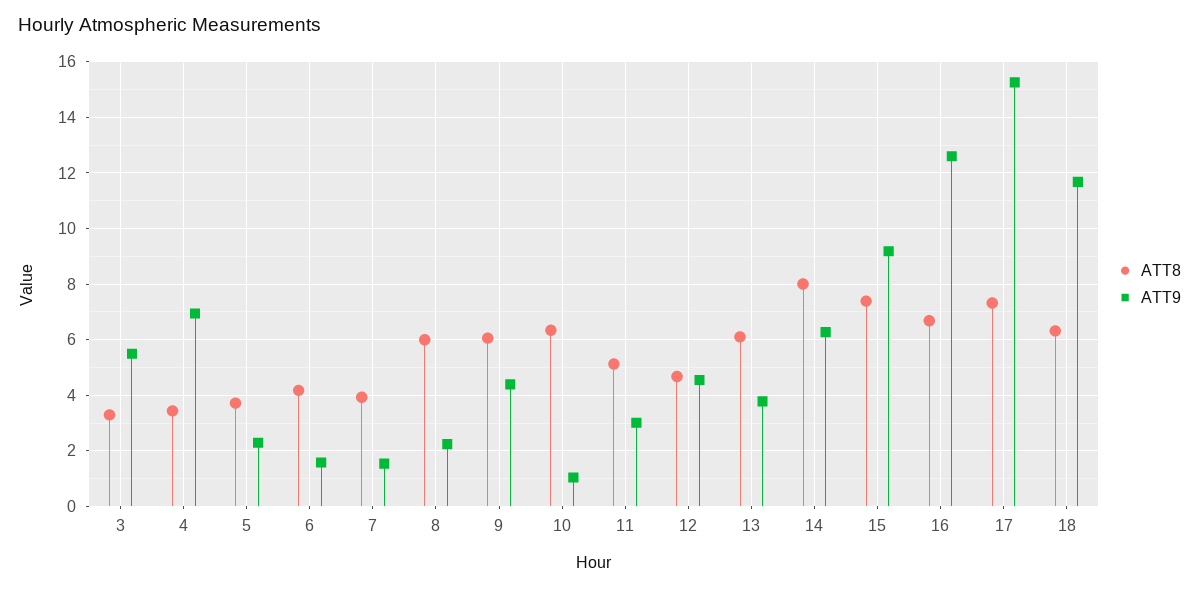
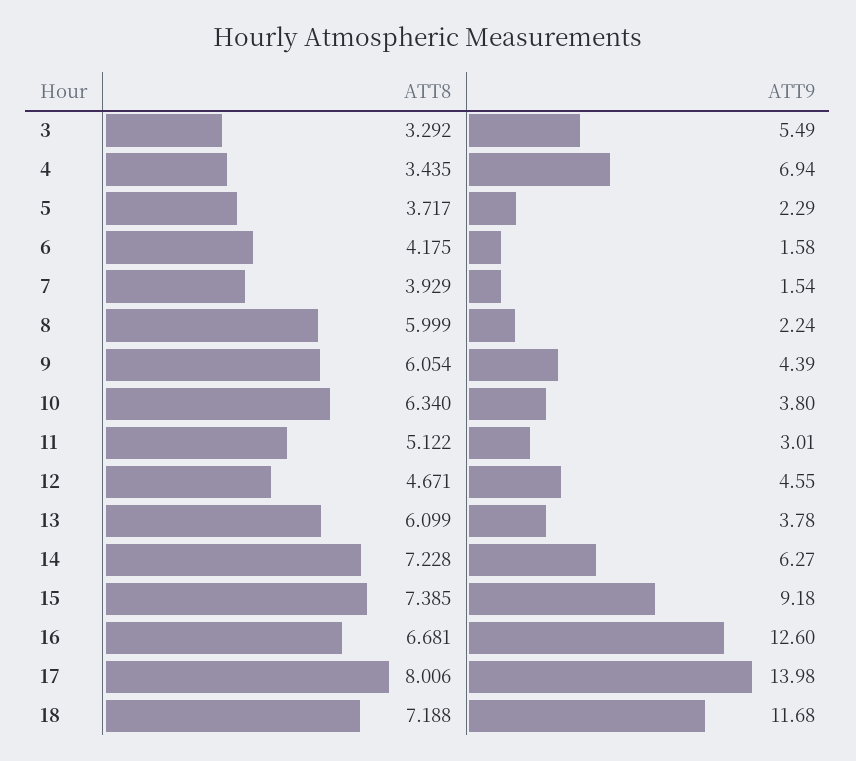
ATT9, 10: 1 -> 3.8
ATT8, 14: 8 -> 7.228
ATT8, 17: 7.25 -> 8.006
ATT9, 17: 15.25 -> 13.98
ATT8, 18: 6.25 -> 7.188

